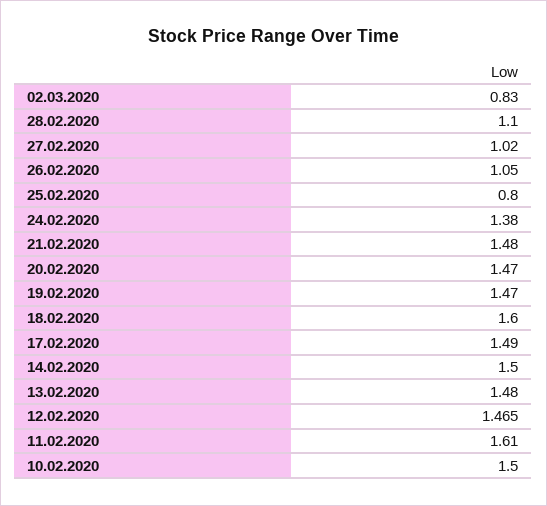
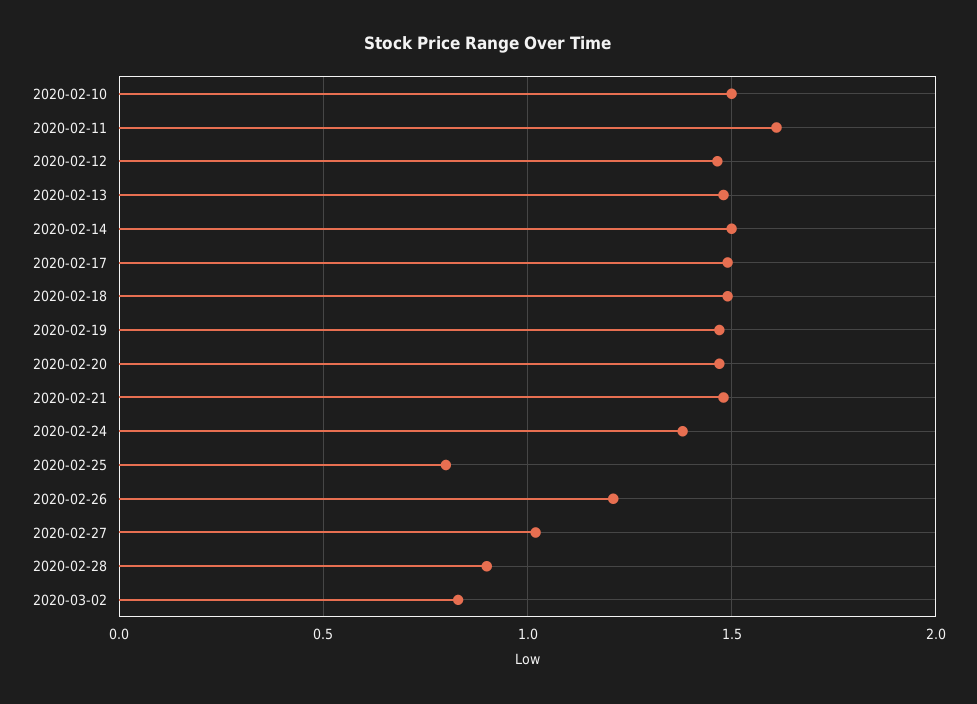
28.02.2020: 1.1 -> 0.9
26.02.2020: 1.05 -> 1.2
18.02.2020: 1.6 -> 1.5

